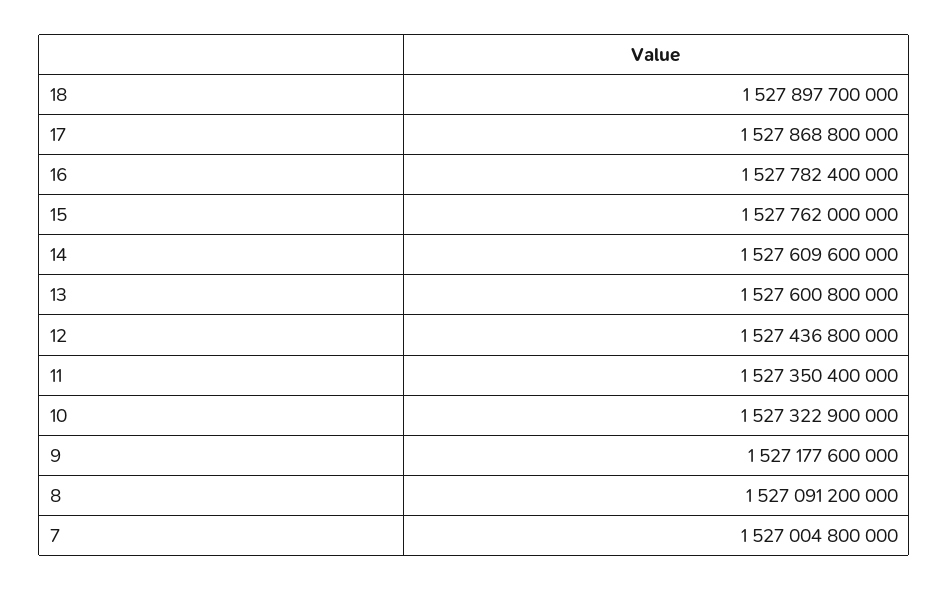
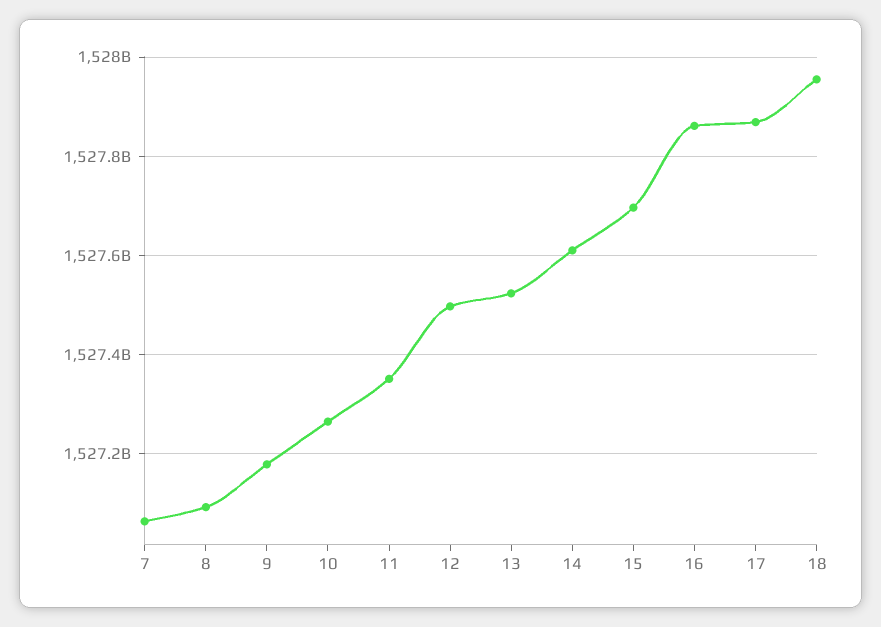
18: 1527897700000 -> 1527960000000
16: 1527782400000 -> 1527860000000
15: 1527762000000 -> 1527700000000
13: 1527600800000 -> 1527520000000
12: 1527436800000 -> 1527500000000
10: 1527322900000 -> 1527260000000
7: 1527004800000 -> 1527060000000

